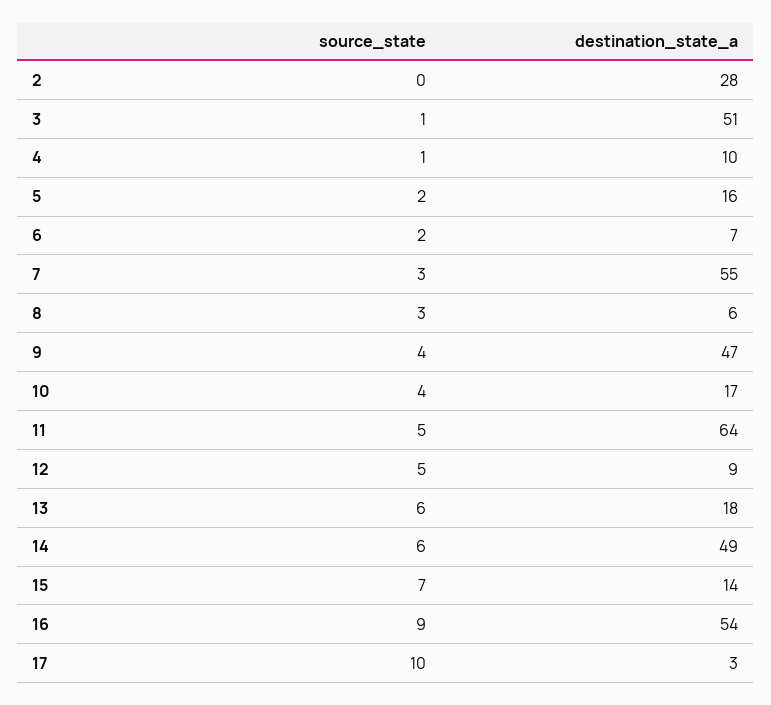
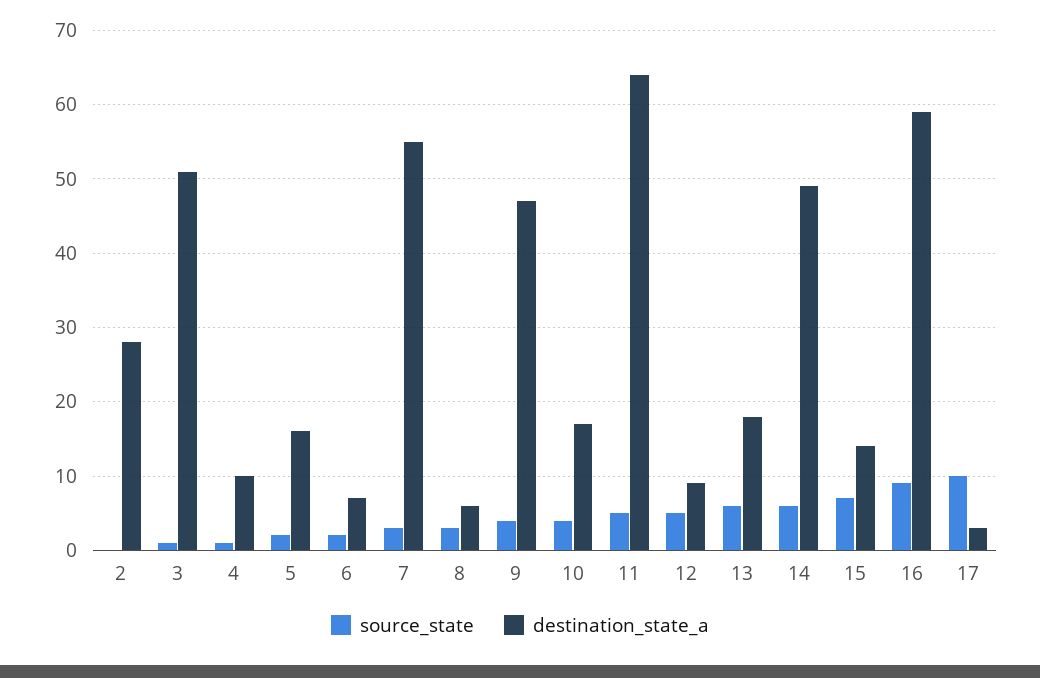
destination_state_a, 16: 54 -> 59

